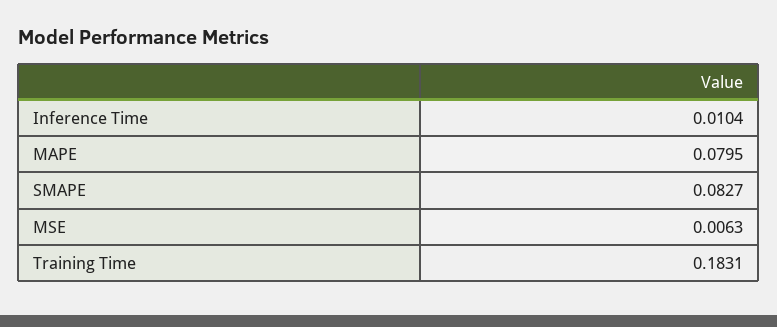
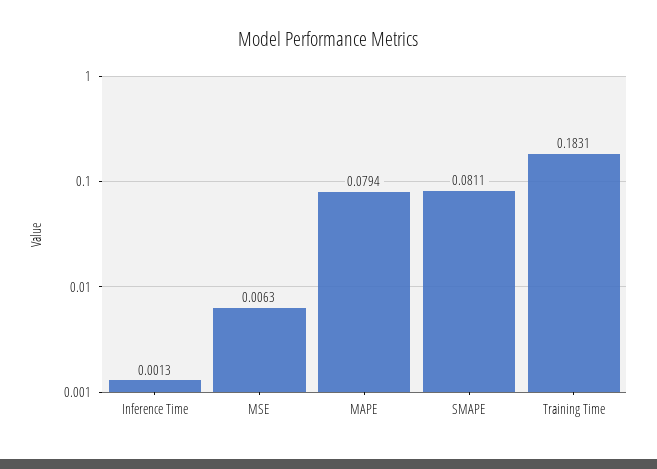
Inference Time: 0.0104 -> 0.0013
MAPE: 0.0795 -> 0.0794
SMAPE: 0.0827 -> 0.0811

